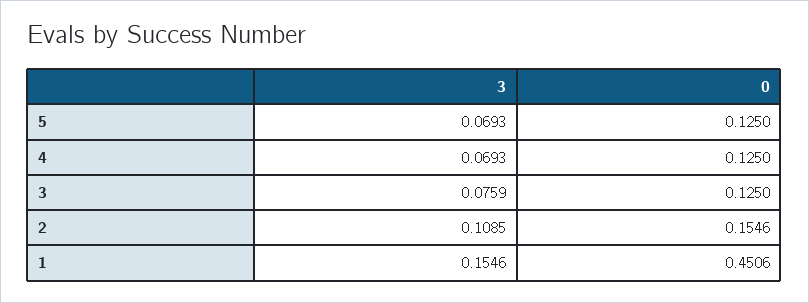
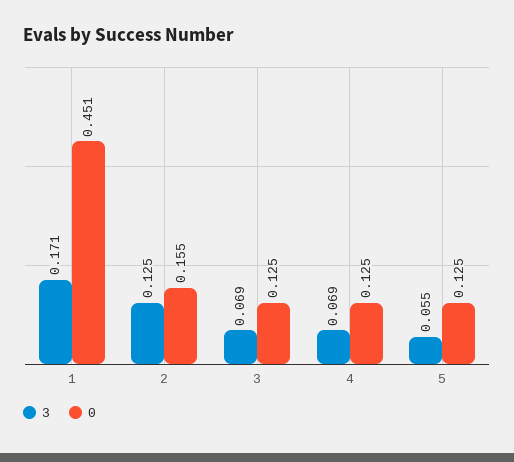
3, 5: 0.0693 -> 0.055
3, 3: 0.0759 -> 0.069
3, 2: 0.1085 -> 0.125
3, 1: 0.1546 -> 0.171

